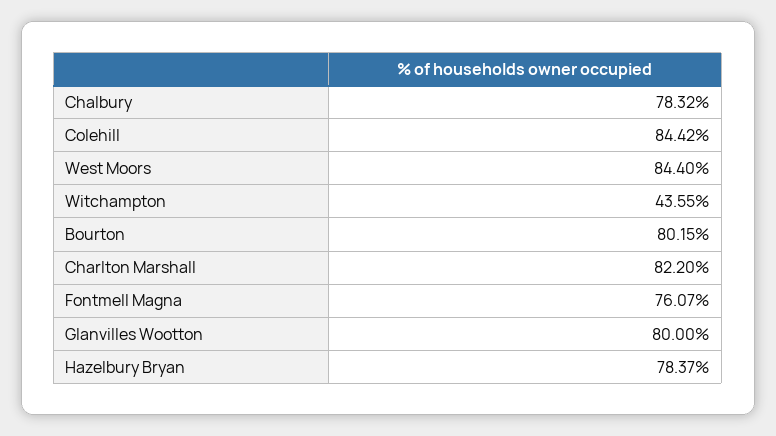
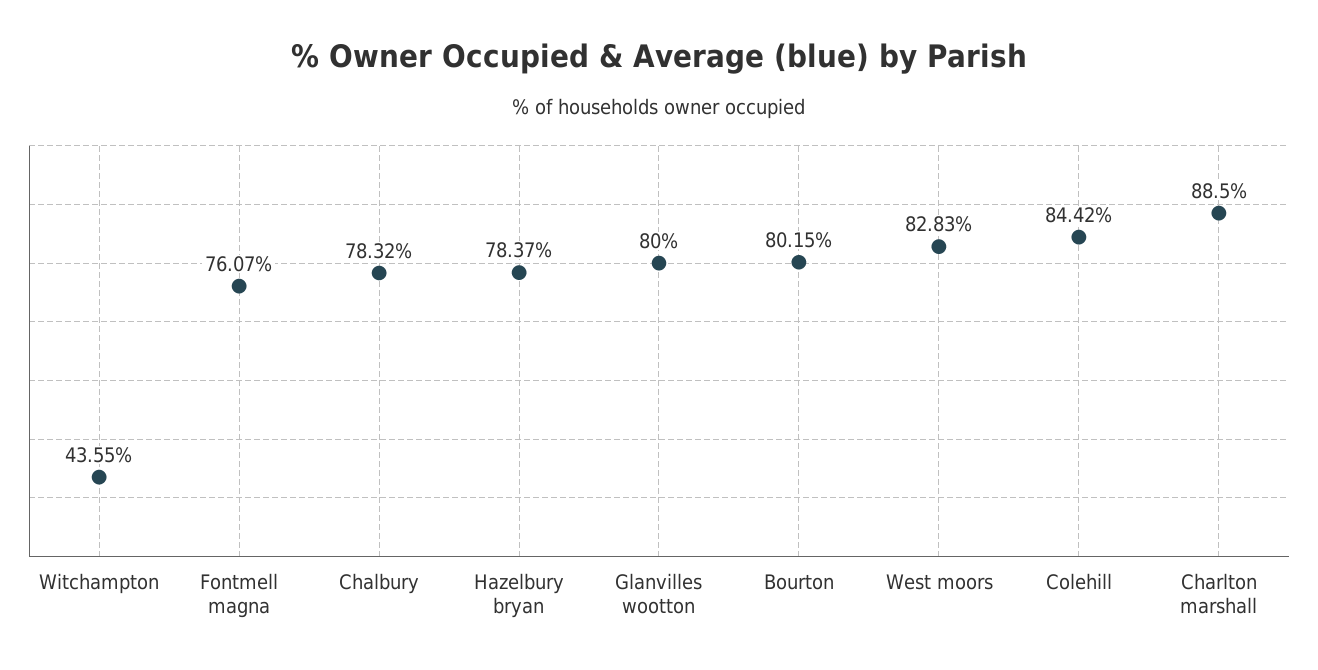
West Moors: 84.4 -> 82.83
Charlton Marshall: 82.2 -> 88.5

